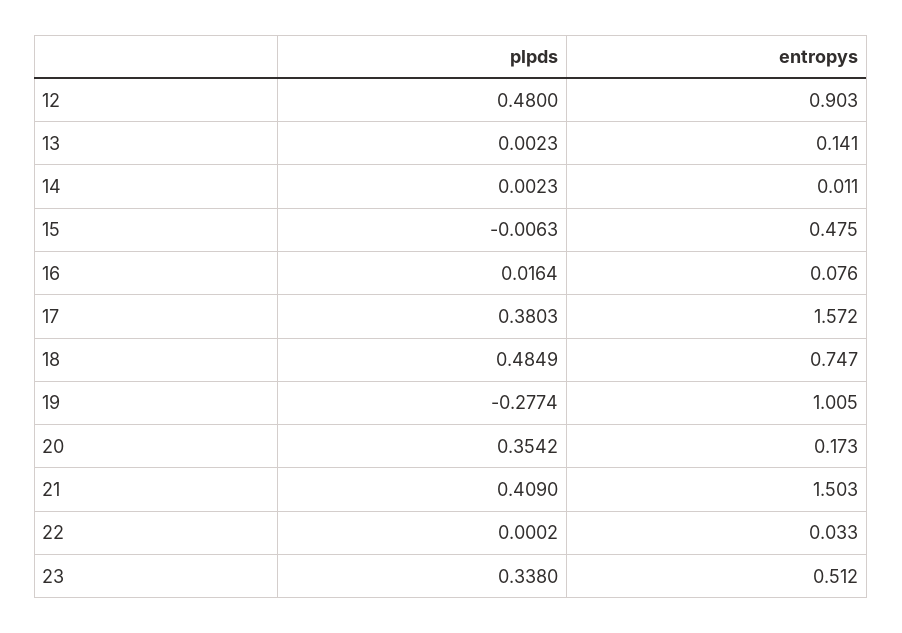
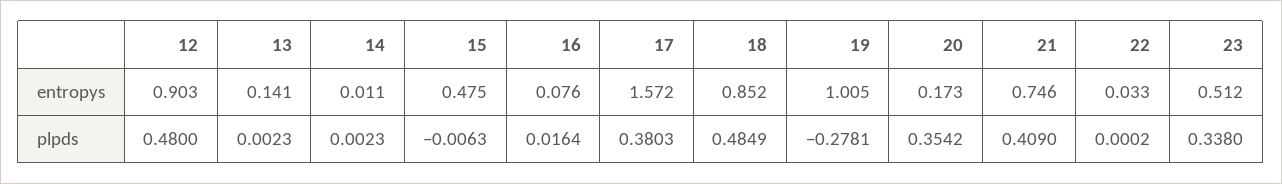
entropys, 18: 0.747 -> 0.852
plpds, 19: -0.2774 -> -0.2781
entropys, 21: 1.503 -> 0.746

